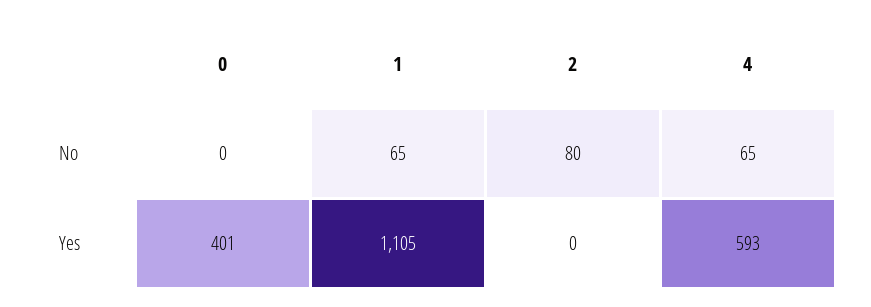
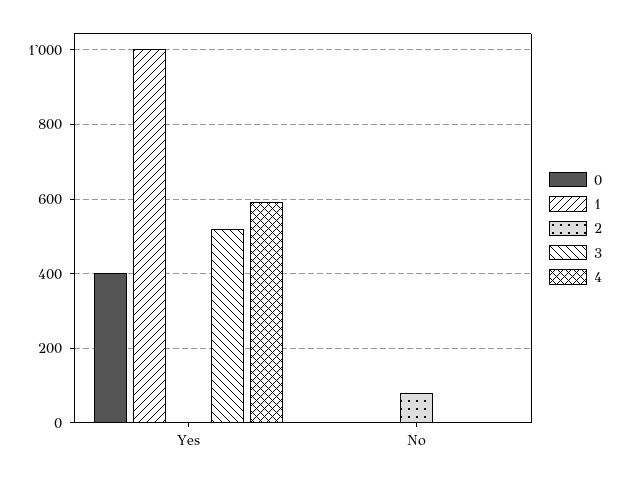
1, No: 65 -> 0
4, No: 65 -> 0
1, Yes: 1105 -> 1000
3, Yes: none -> 520
3, No: none -> 0

